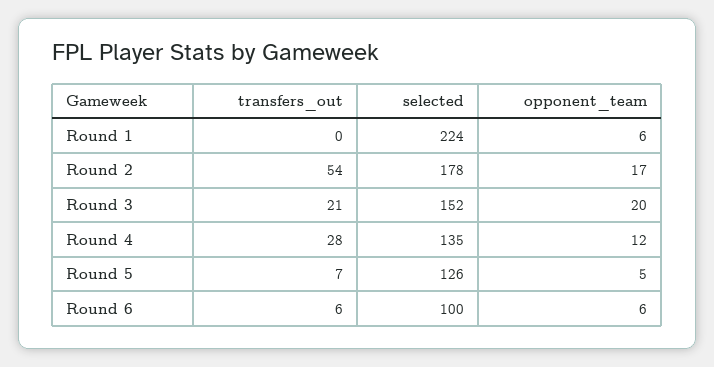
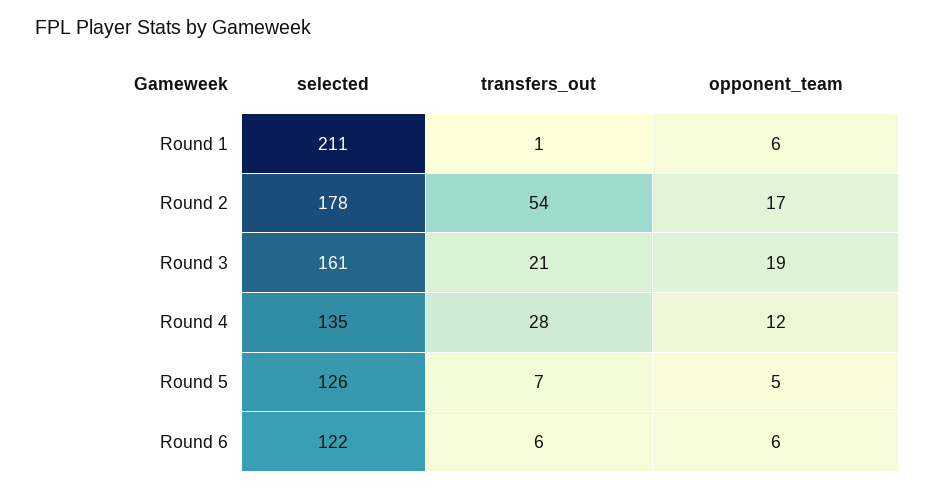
transfers_out, Round 1: 0 -> 1
selected, Round 1: 224 -> 211
selected, Round 3: 152 -> 161
opponent_team, Round 3: 20 -> 19
selected, Round 6: 100 -> 122

